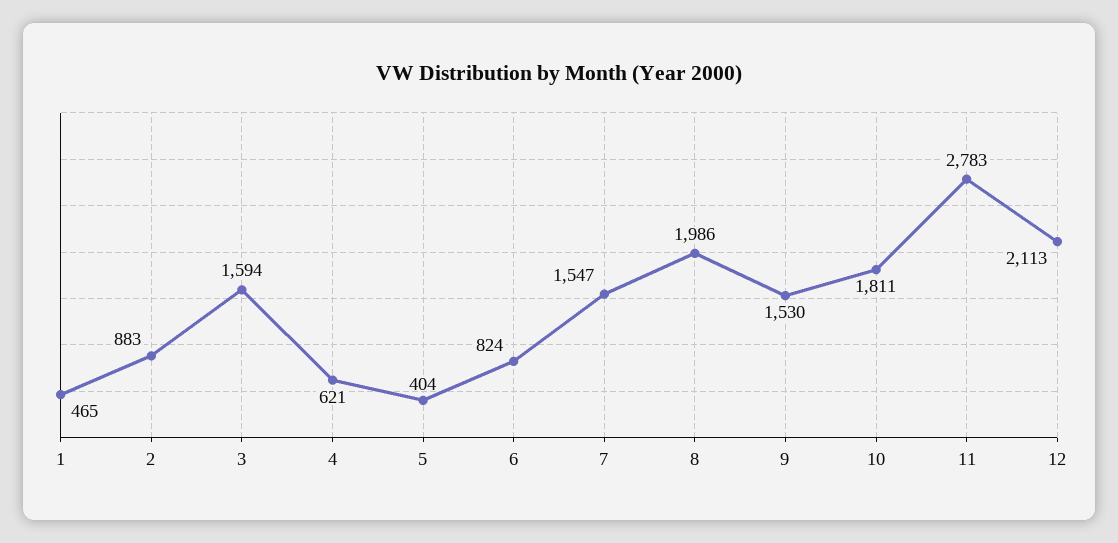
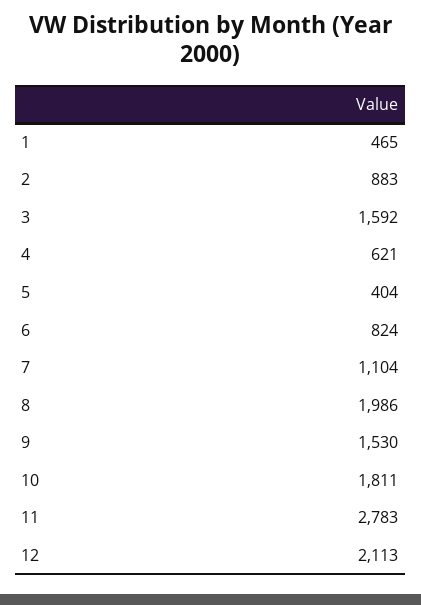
3: 1594 -> 1592
7: 1547 -> 1104

